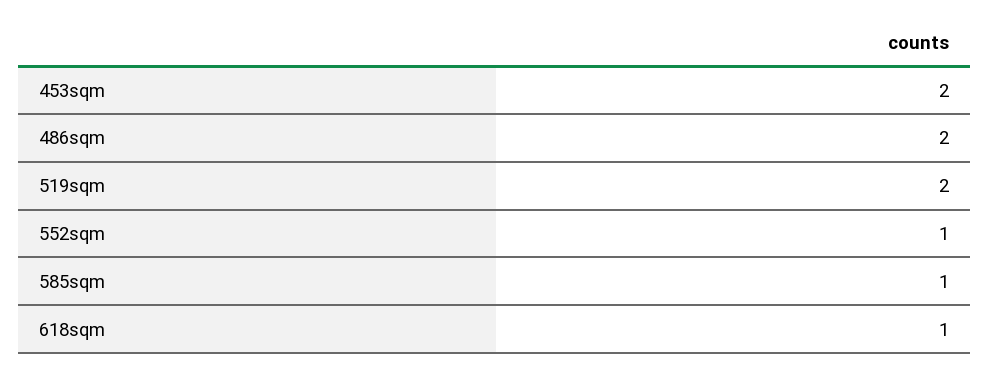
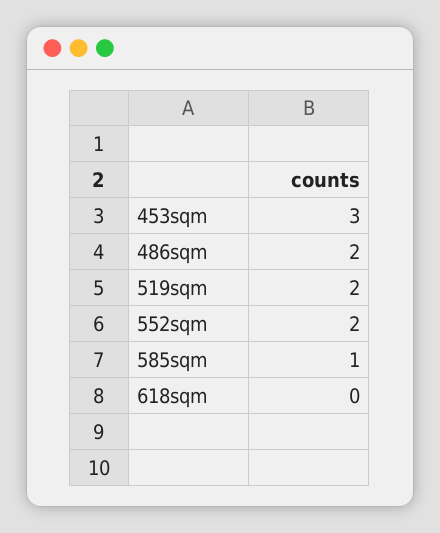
453sqm: 2 -> 3
552sqm: 1 -> 2
618sqm: 1 -> 0

